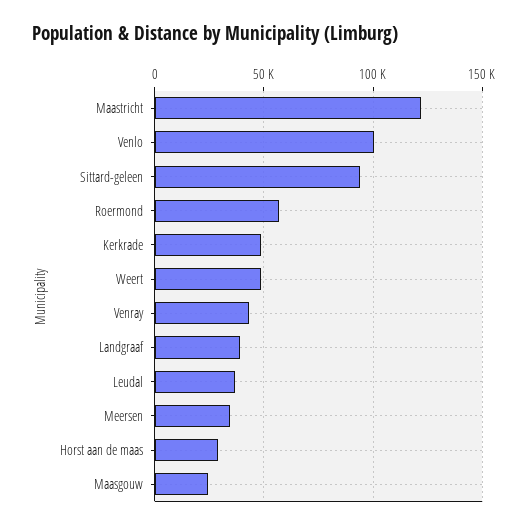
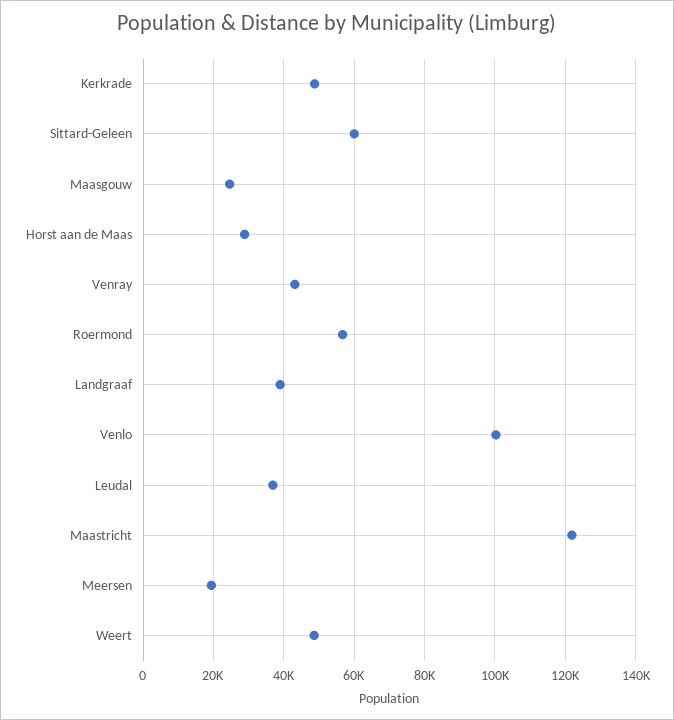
Sittard-geleen: 95000 -> 60000
Meersen: 35000 -> 20000

